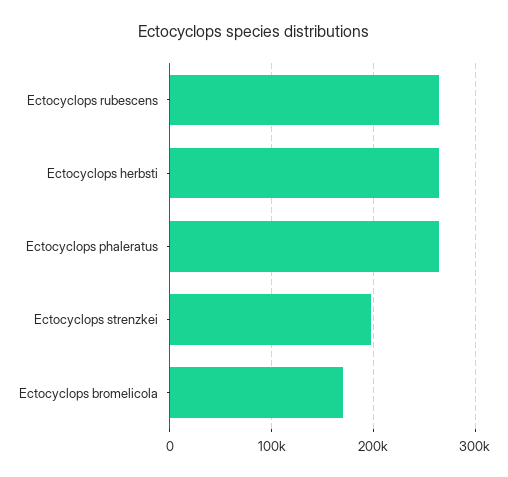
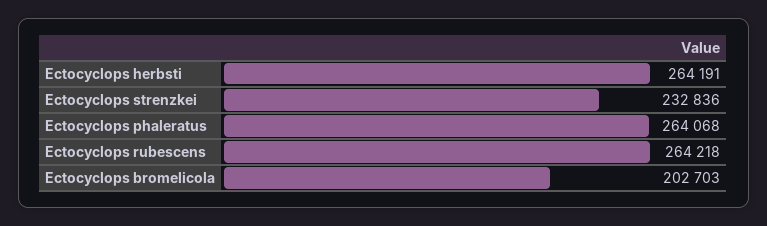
Ectocyclops strenzkei: 200000 -> 232836
Ectocyclops bromelicola: 170000 -> 202703

